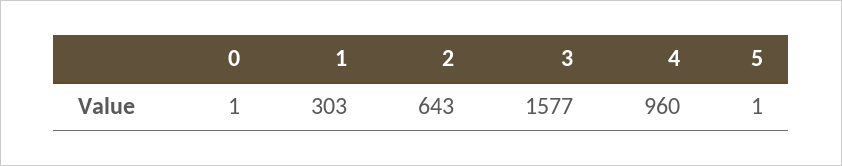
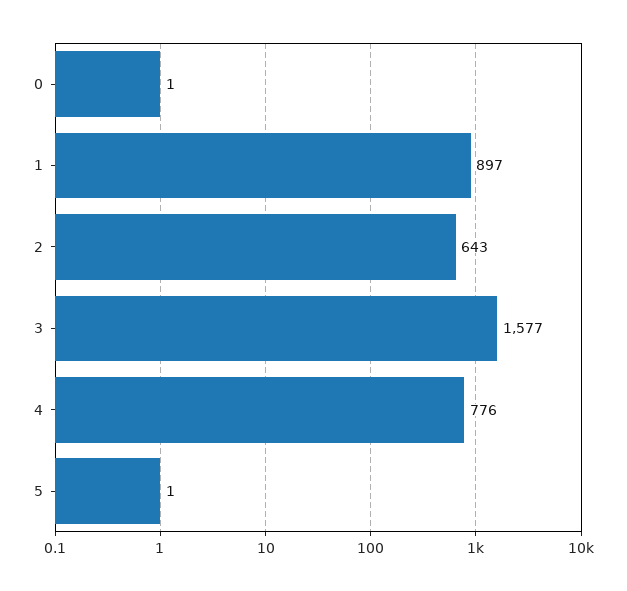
1: 303 -> 897
4: 960 -> 776

